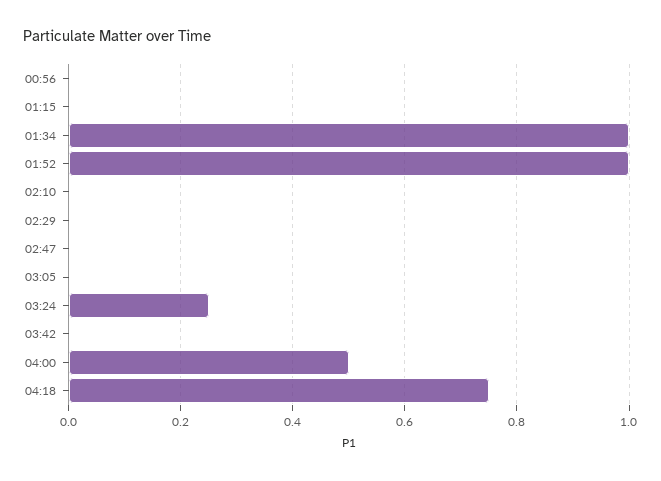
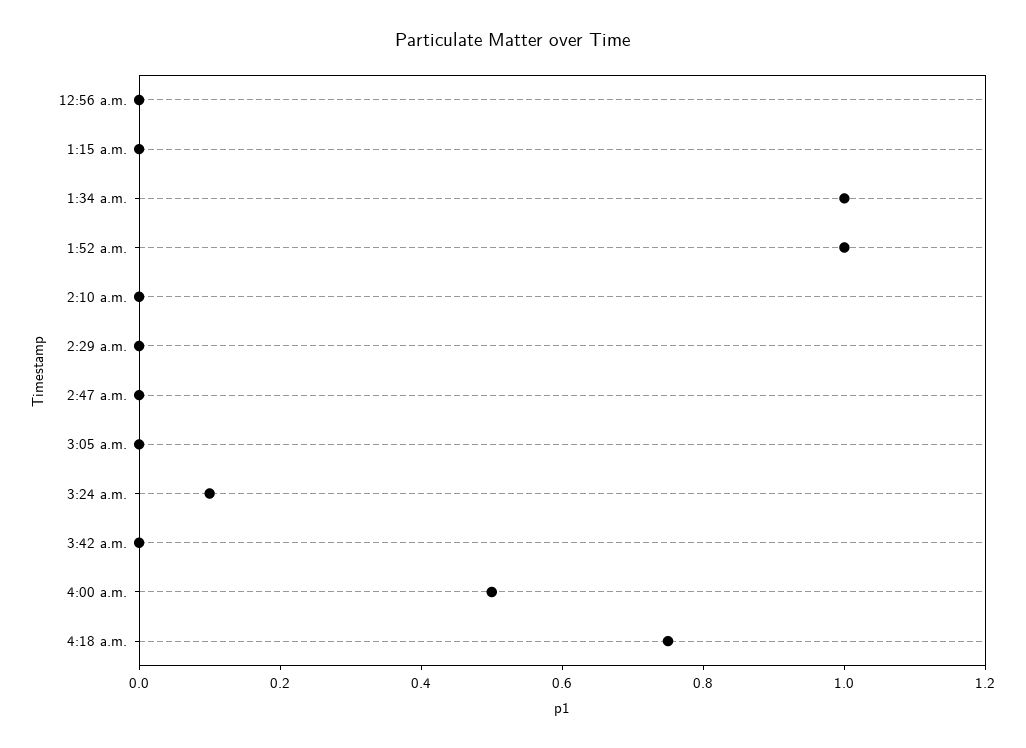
03:24: 0.25 -> 0.1

